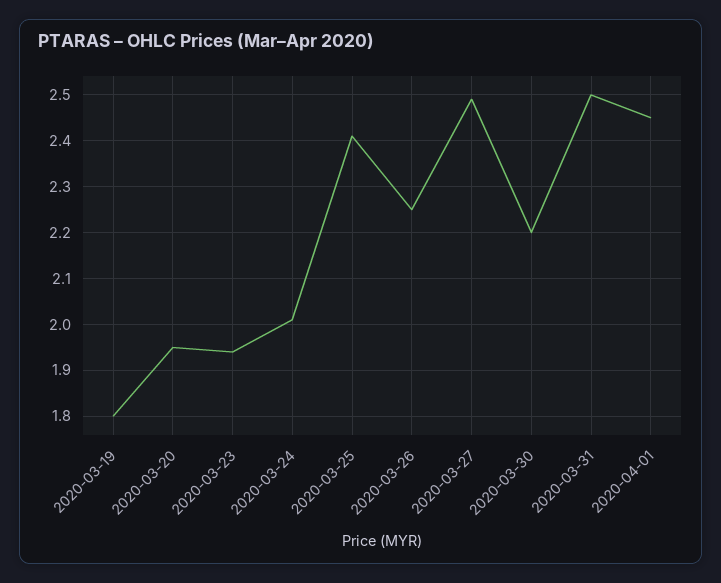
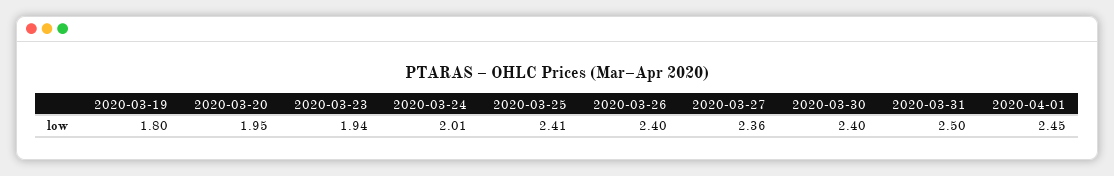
2020-03-26: 2.25 -> 2.4
2020-03-27: 2.5 -> 2.36
2020-03-30: 2.2 -> 2.4

